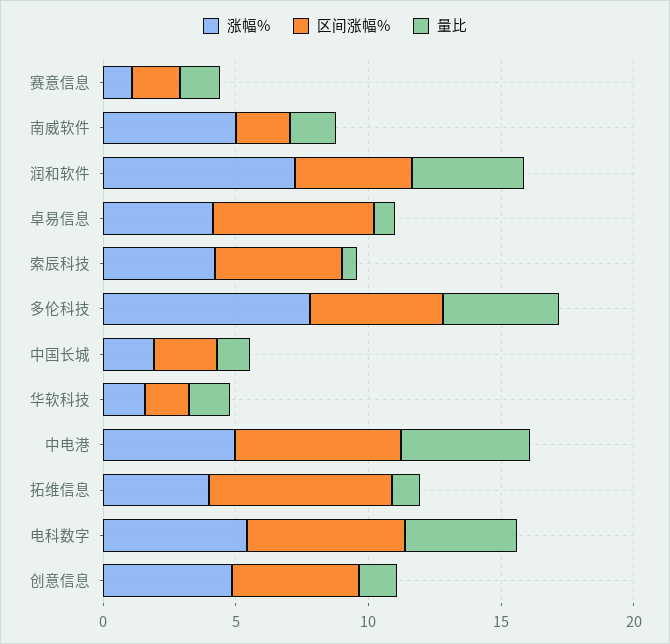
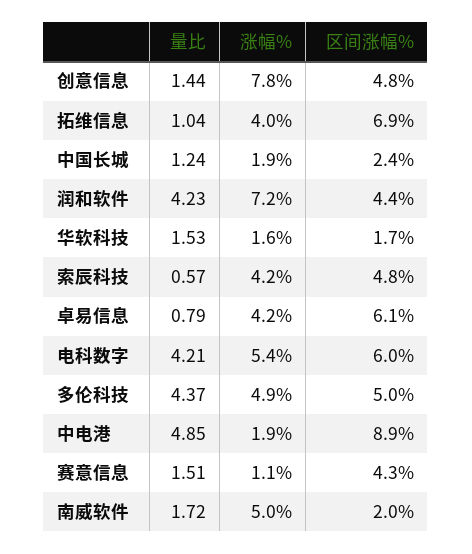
区间涨幅%, 赛意信息: 2 -> 4.3
涨幅%, 多伦科技: 8 -> 4.9
涨幅%, 中电港: 5 -> 1.9
区间涨幅%, 中电港: 6 -> 8.9
涨幅%, 创意信息: 5 -> 7.8

